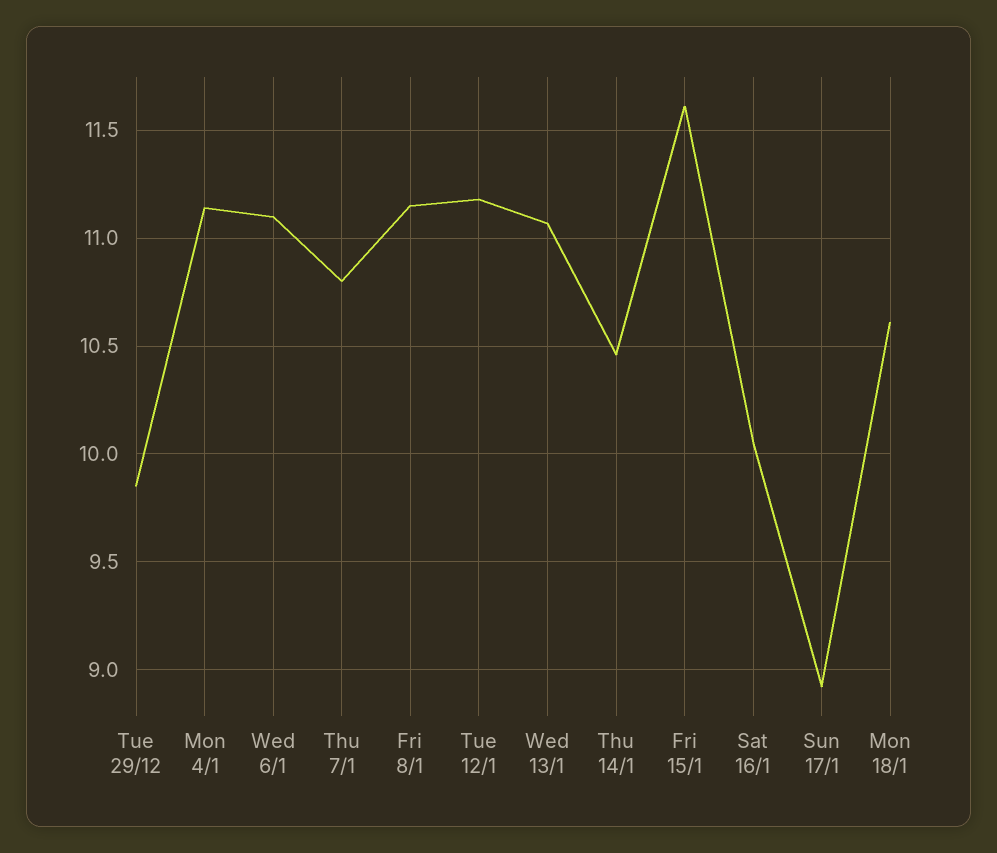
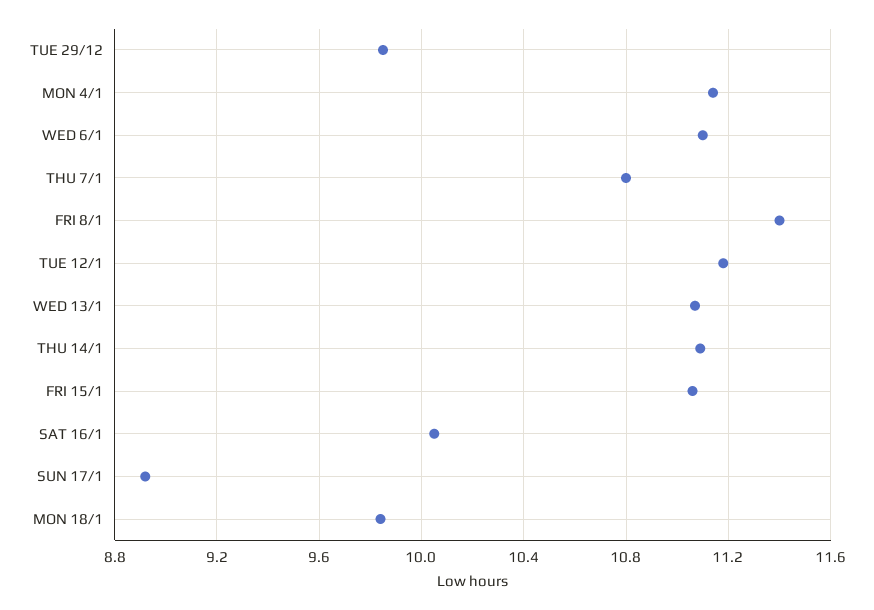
Fri 8/1: 11.15 -> 11.4
Thu 14/1: 10.45 -> 11.1
Fri 15/1: 11.6 -> 11.05
Mon 18/1: 10.6 -> 9.85

